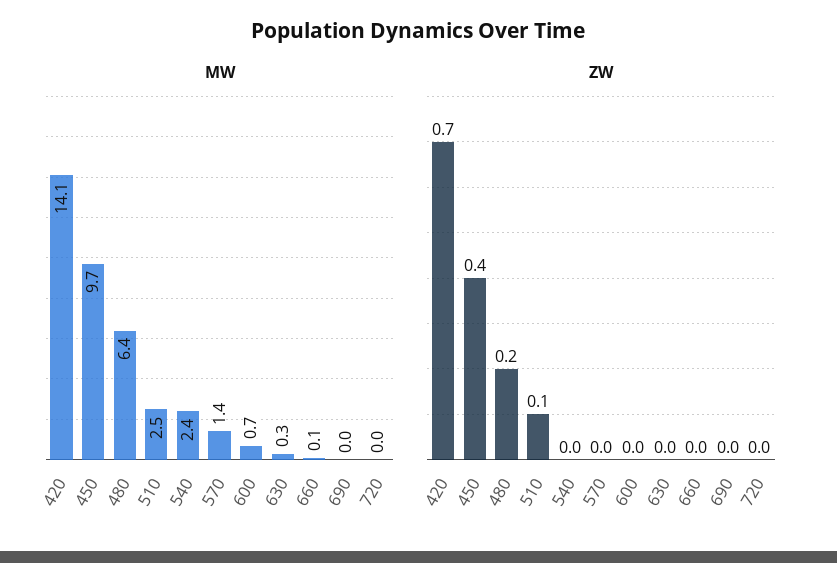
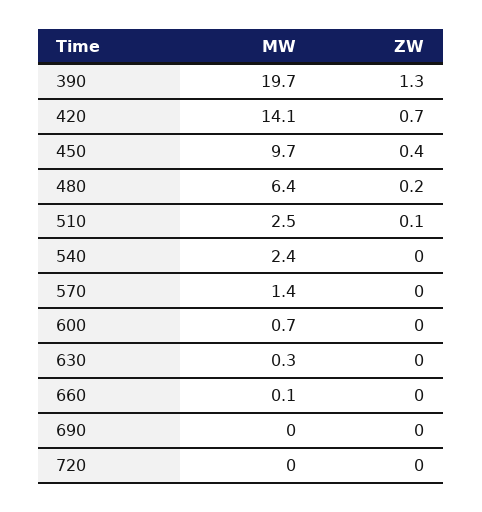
MW, 390: none -> 19.7
ZW, 390: none -> 1.3

